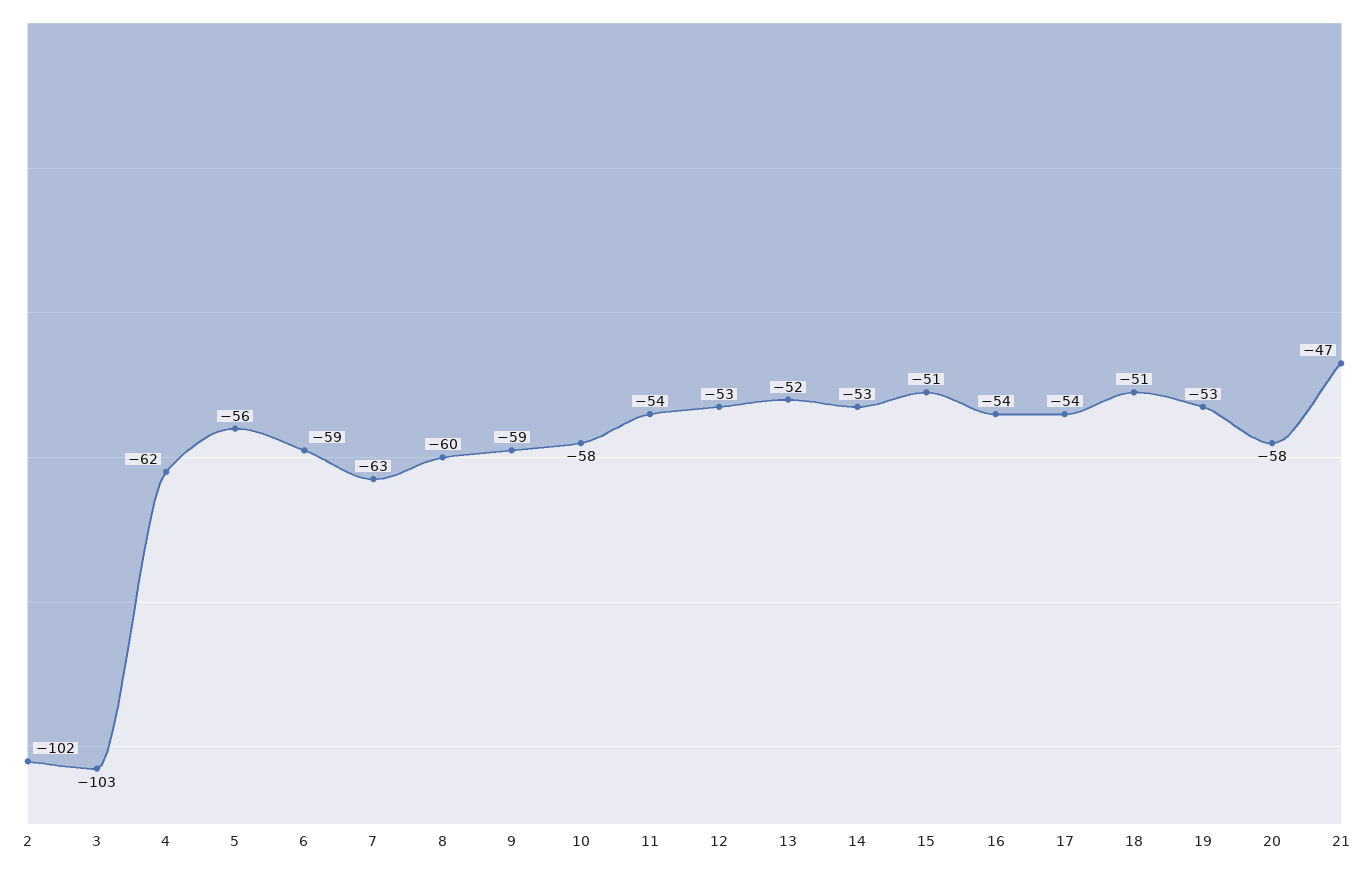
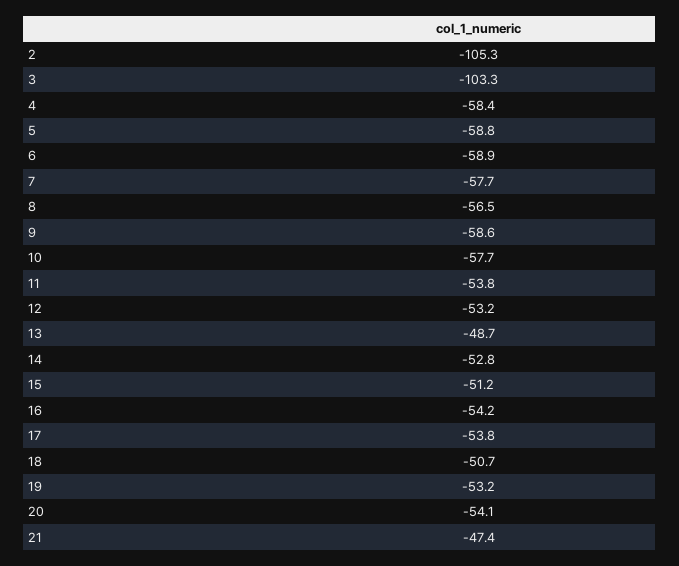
2: -102 -> -105.3
4: -62 -> -58.4
5: -56 -> -58.8
7: -63 -> -57.7
8: -60 -> -56.5
13: -52 -> -48.7
20: -58 -> -54.1

